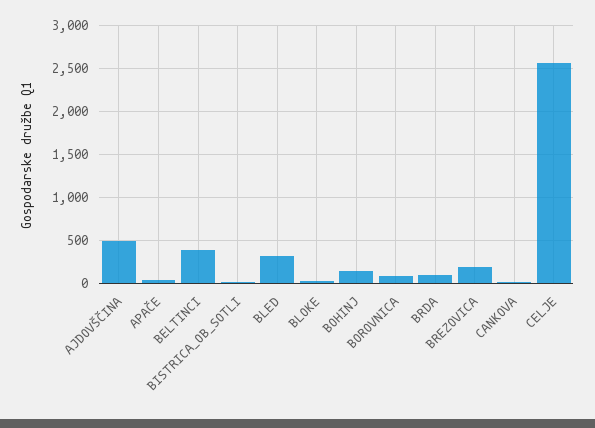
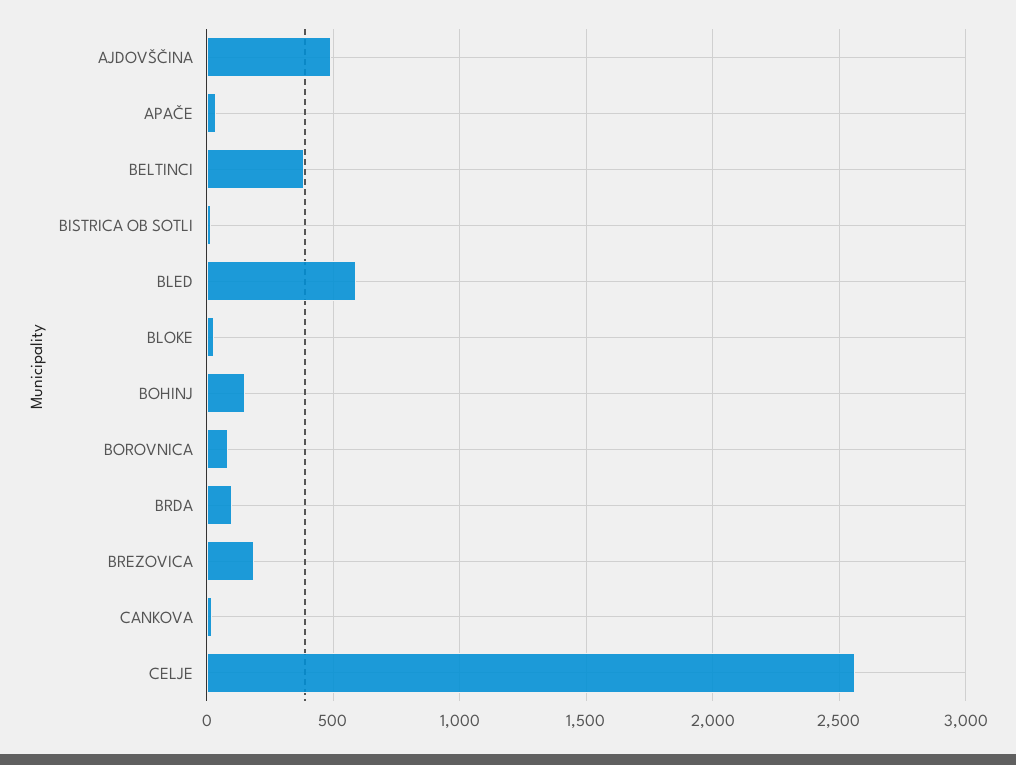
BLED: 300 -> 600

